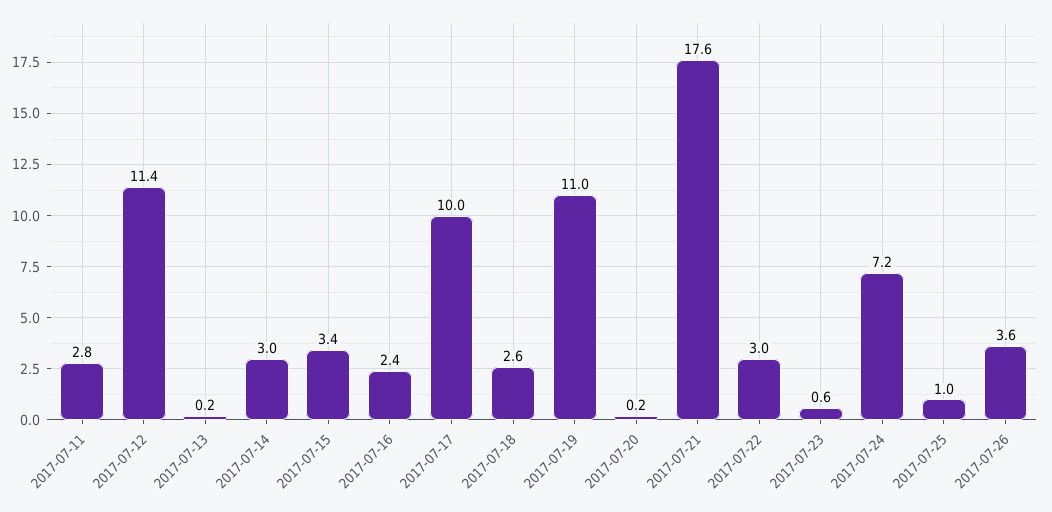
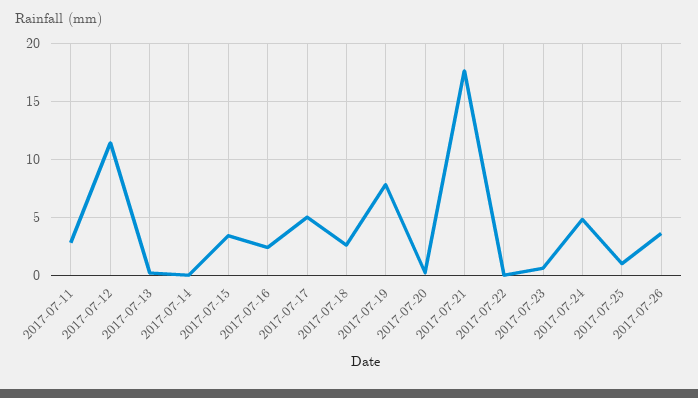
2017-07-14: 3 -> 0
2017-07-17: 10 -> 5
2017-07-19: 11 -> 8
2017-07-22: 3 -> 0
2017-07-24: 7.2 -> 5

